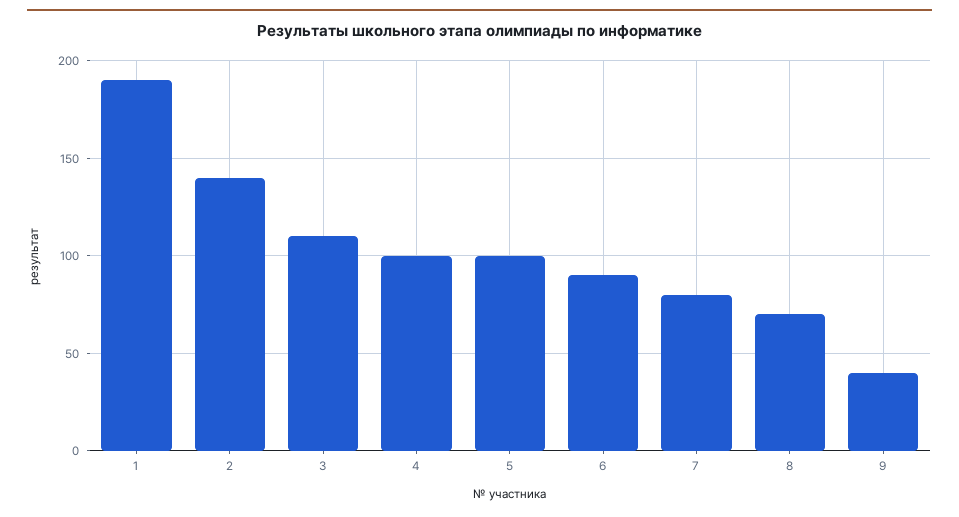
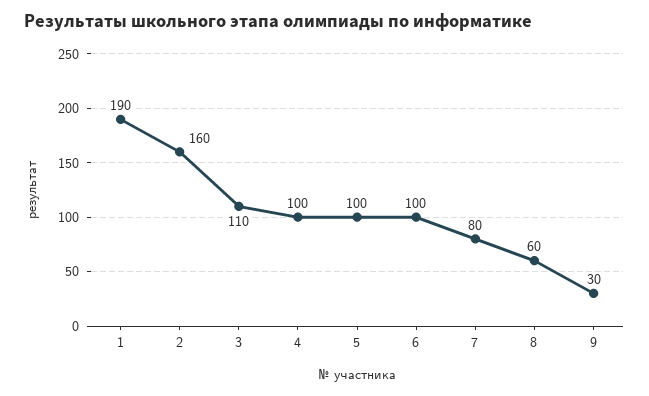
2: 140 -> 160
6: 90 -> 100
8: 70 -> 60
9: 40 -> 30

